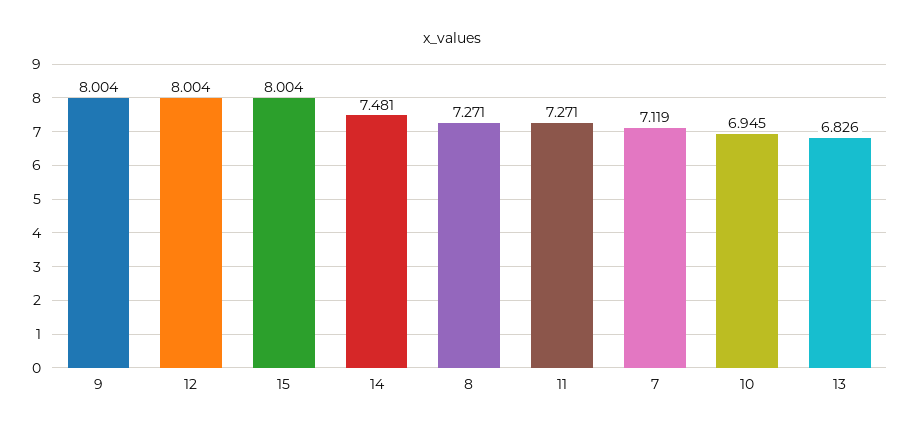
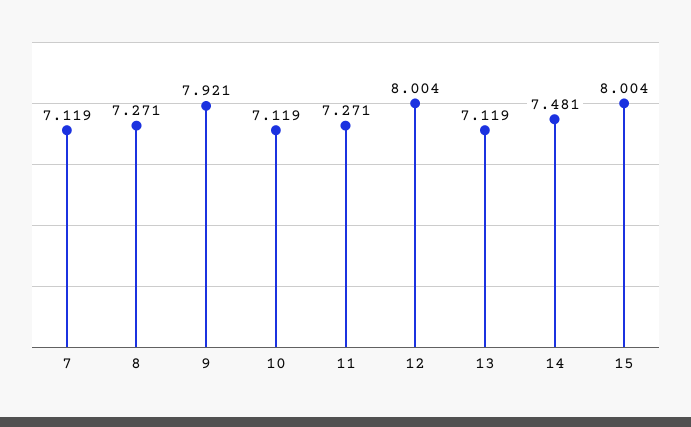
9: 8.004 -> 7.921
10: 6.945 -> 7.119
13: 6.826 -> 7.119

